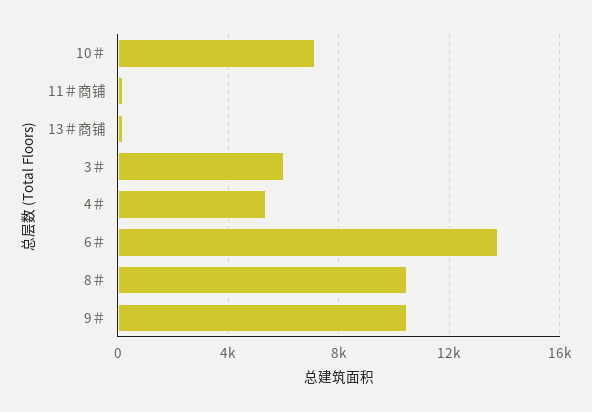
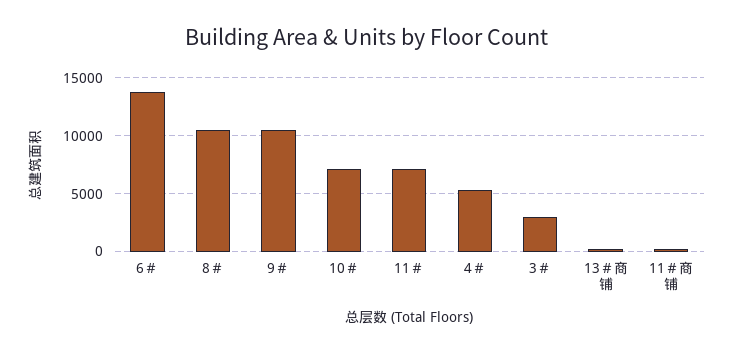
3＃: 6000 -> 3000
11＃: none -> 7000

